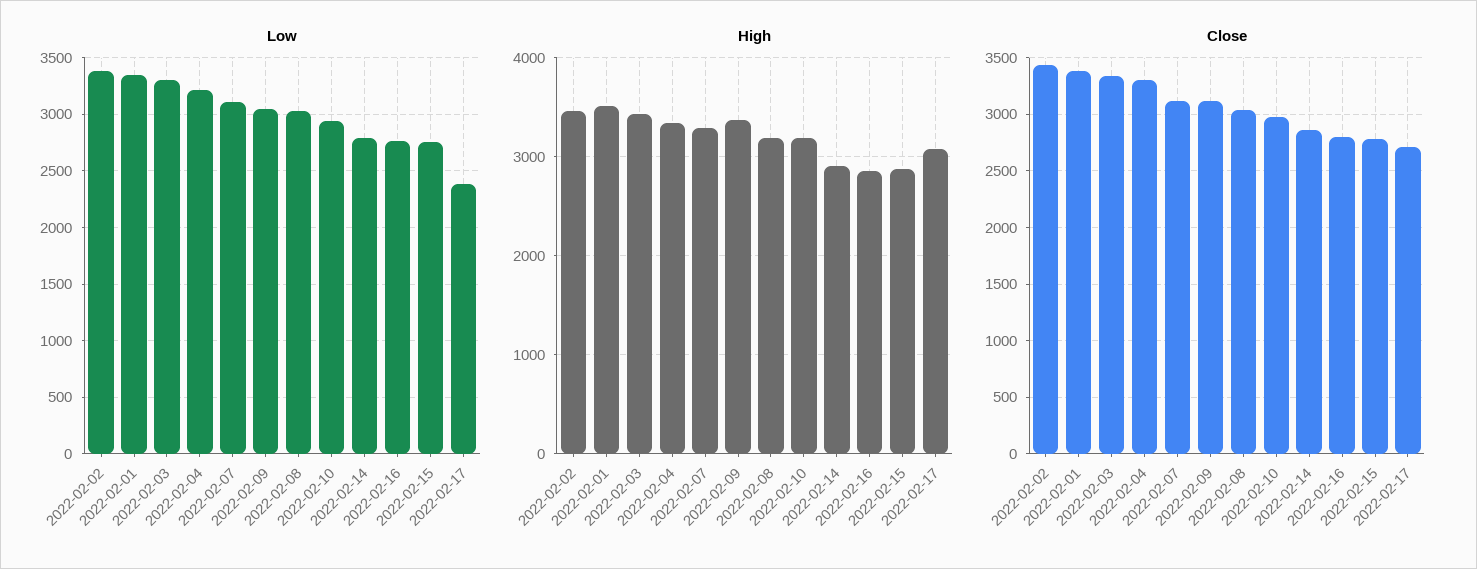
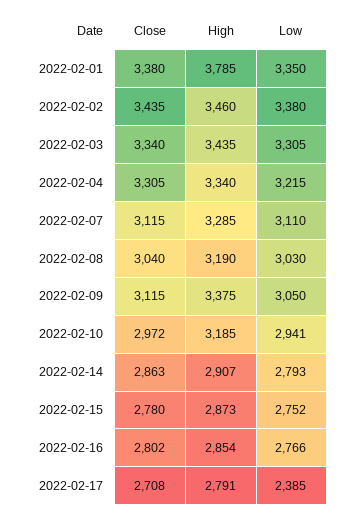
High, 2022-02-01: 3500 -> 3785
High, 2022-02-17: 3100 -> 2791

